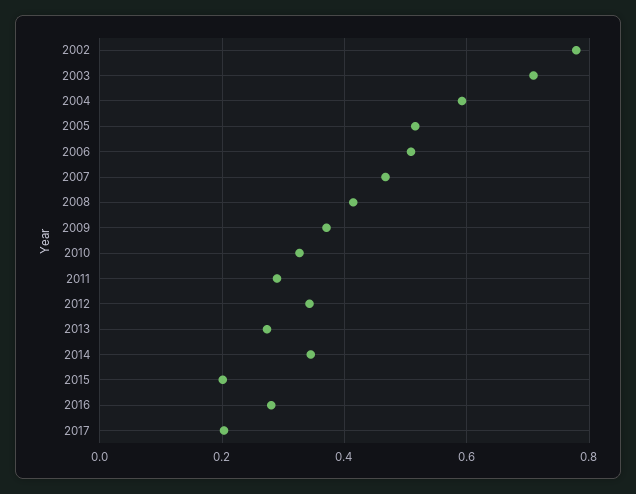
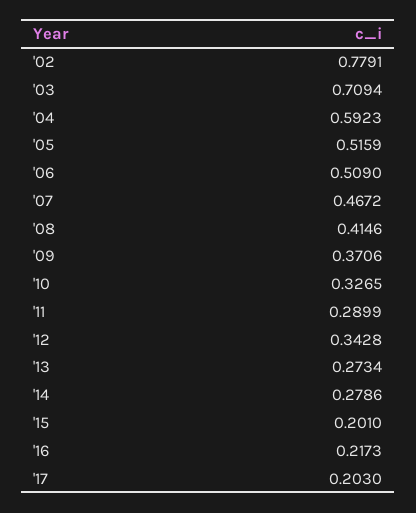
2014: 0.34 -> 0.2786
2016: 0.28 -> 0.2173

